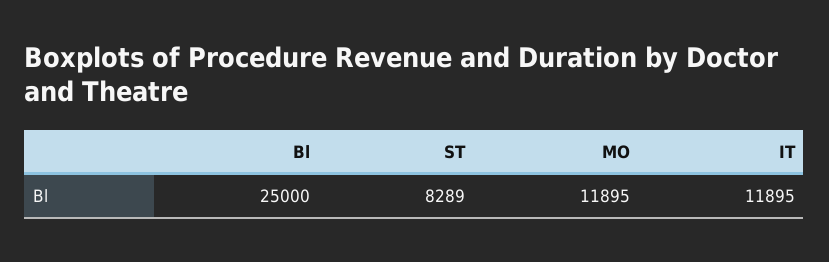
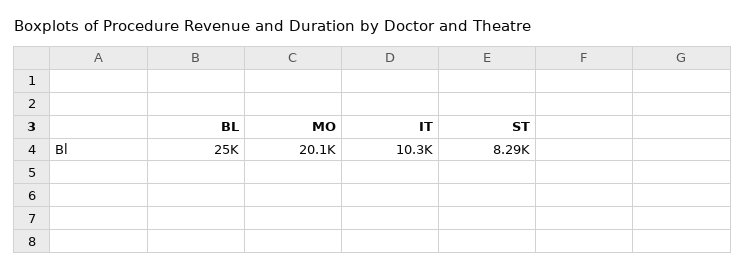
MO: 11895 -> 20100
IT: 11895 -> 10300

